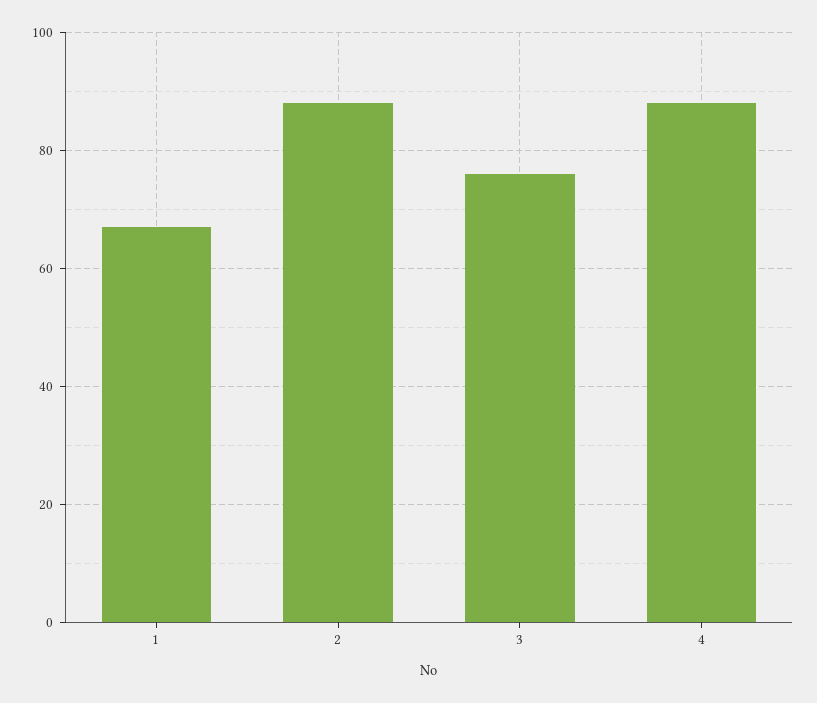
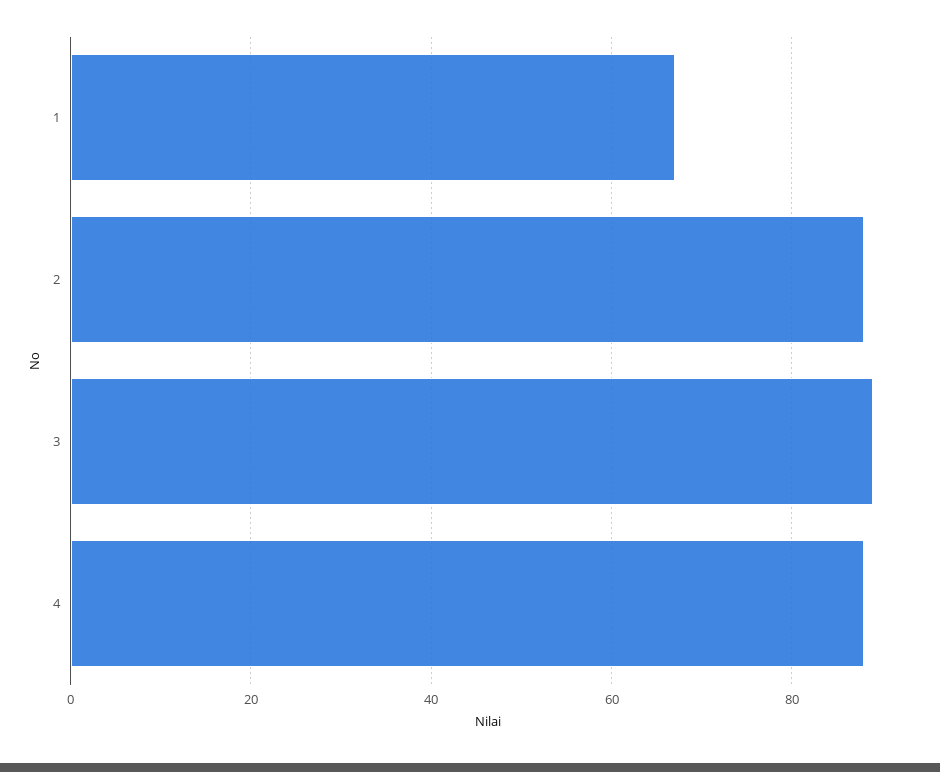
3: 75 -> 90

